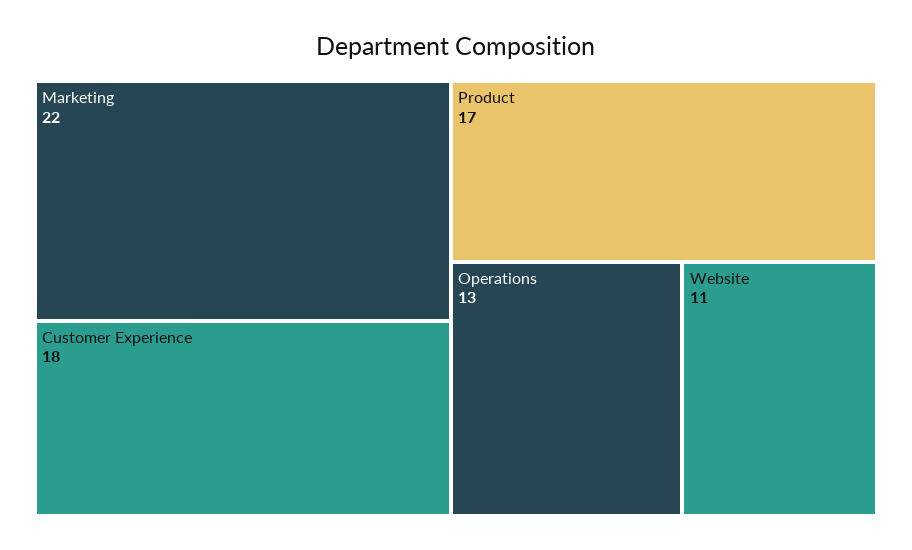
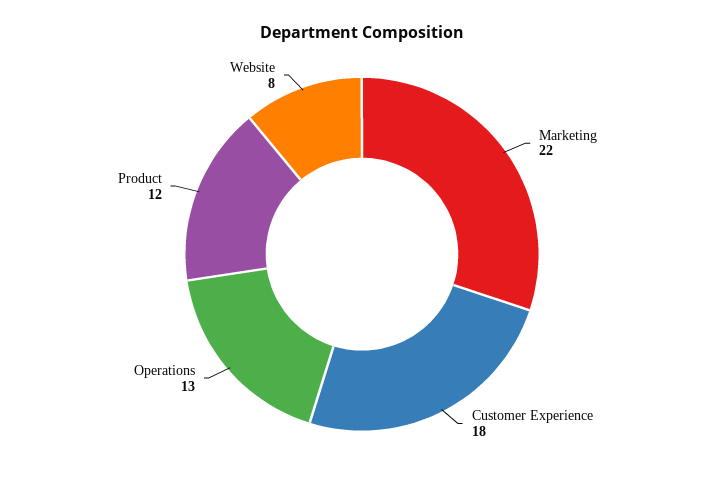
Product: 17 -> 12
Website: 11 -> 8

